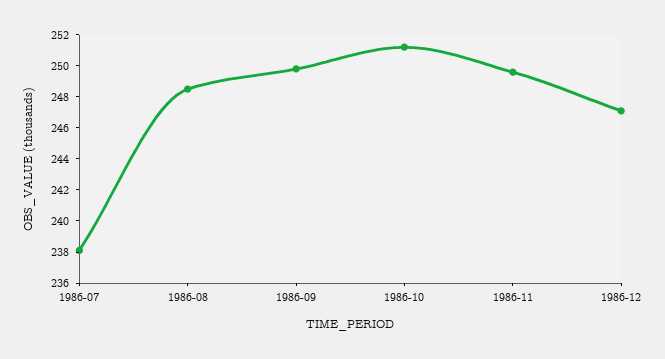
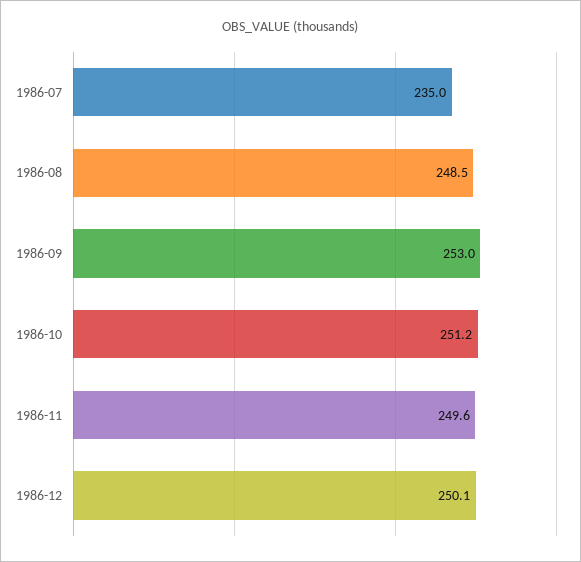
1986-07: 238 -> 235
1986-09: 250 -> 253
1986-12: 247 -> 250.1

